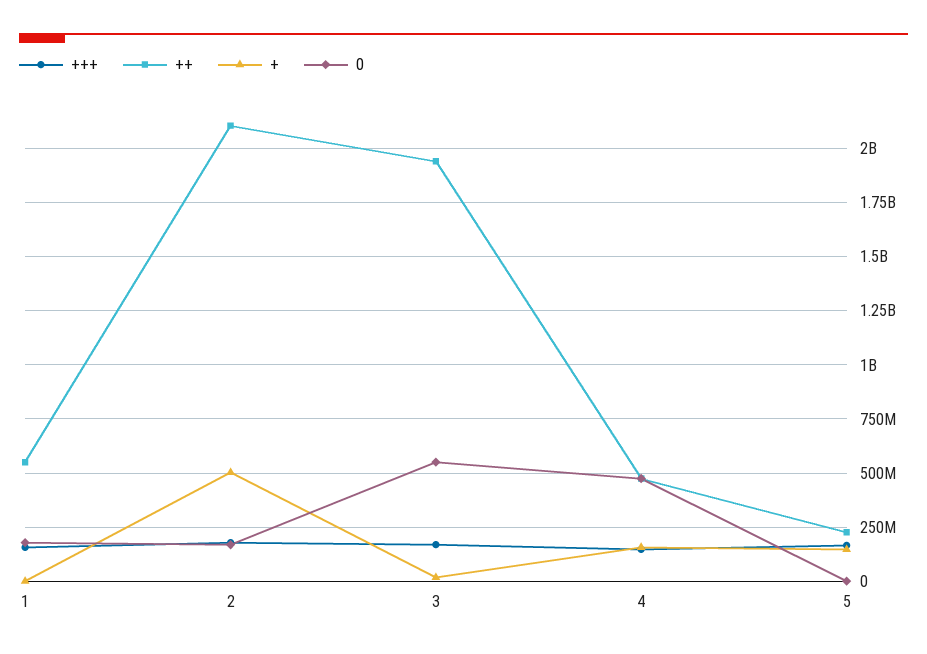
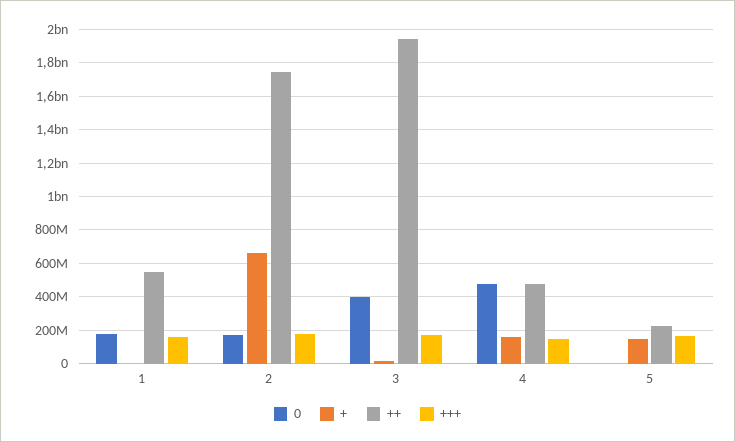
++, 2: 2100000000 -> 1750000000
+, 2: 500000000 -> 650000000
0, 3: 550000000 -> 400000000

